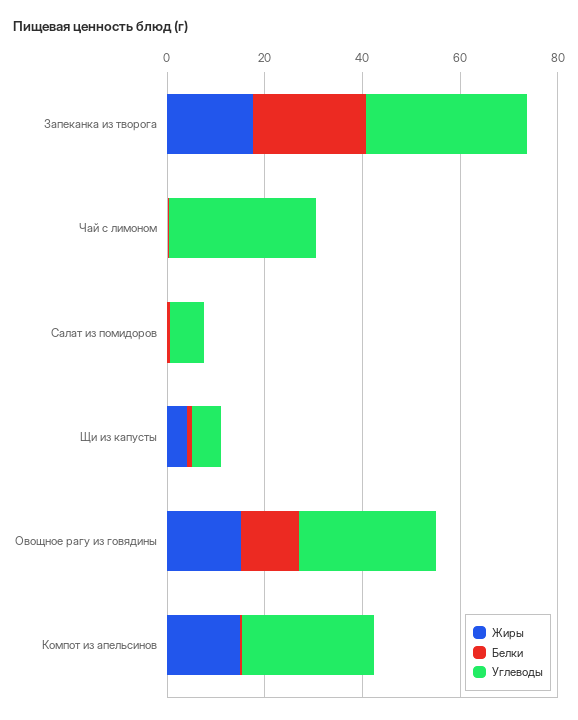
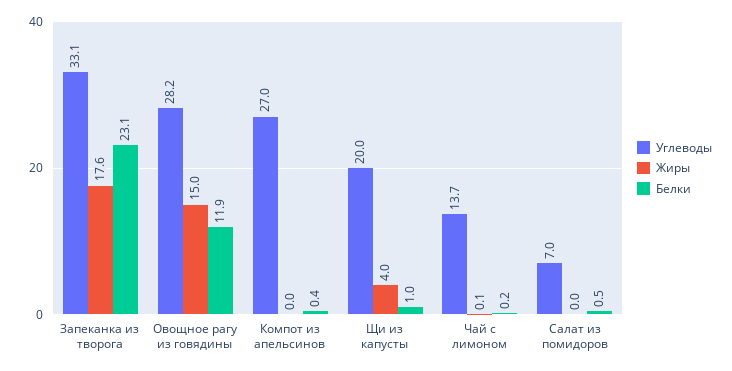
Углеводы, Чай с лимоном: 30 -> 13.7
Углеводы, Щи из капусты: 5 -> 20
Жиры, Компот из апельсинов: 15 -> 0

